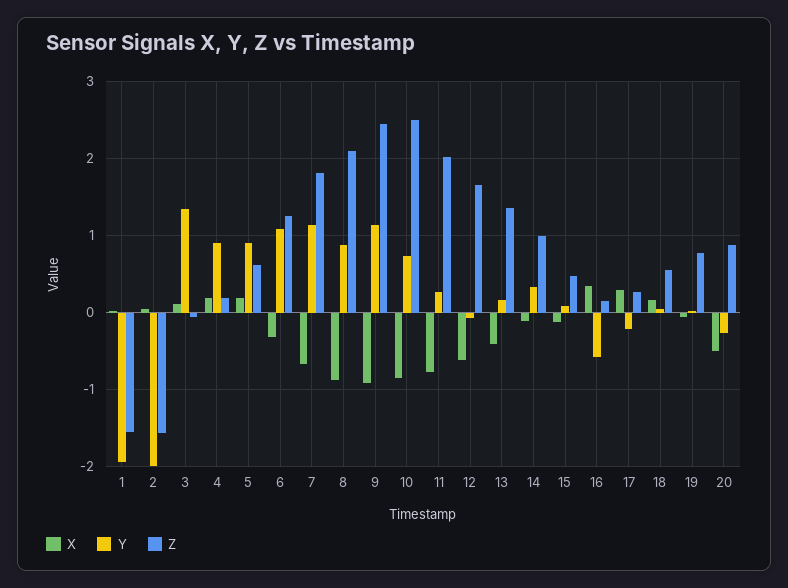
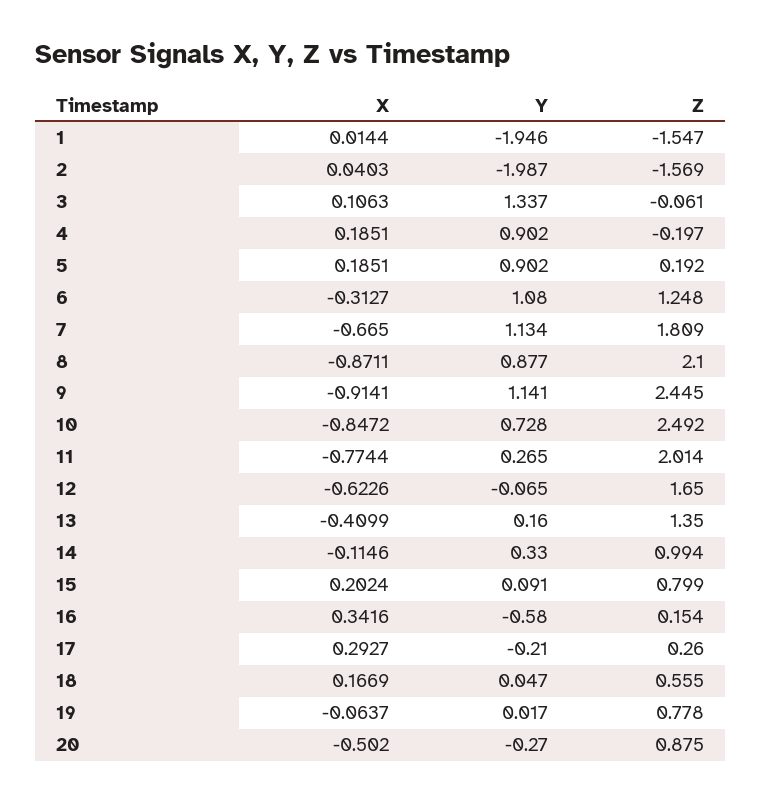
Z, 4: 0.2 -> -0.197
Z, 5: 0.6 -> 0.192
X, 15: -0.1 -> 0.2024
Z, 15: 0.5 -> 0.799

